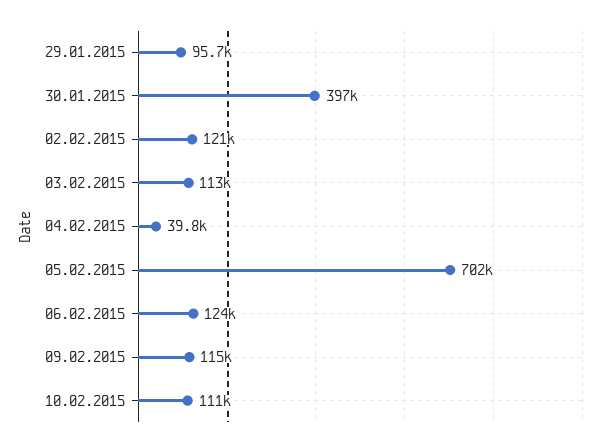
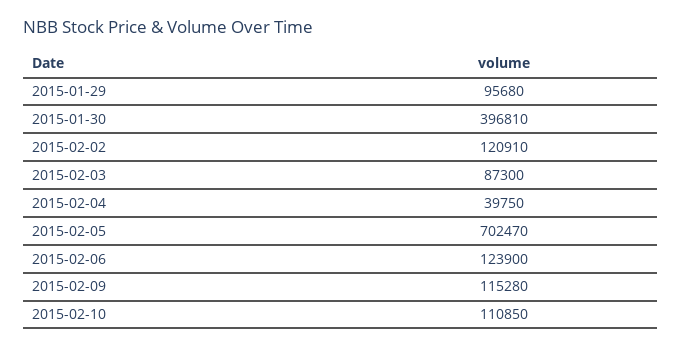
03.02.2015: 113000 -> 87300

